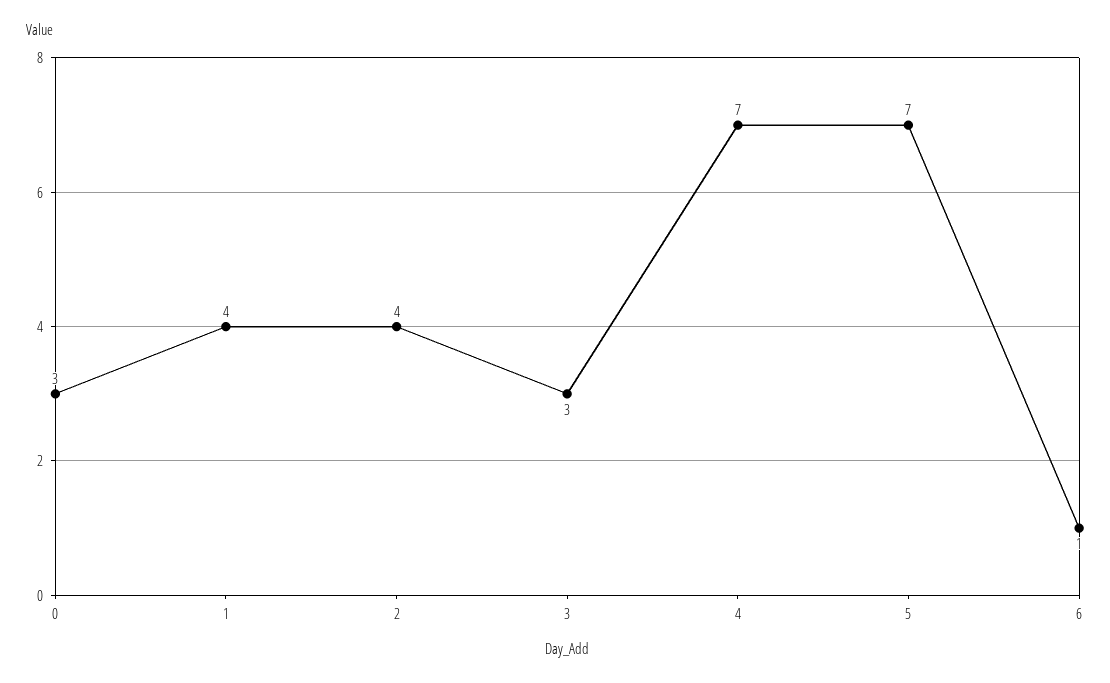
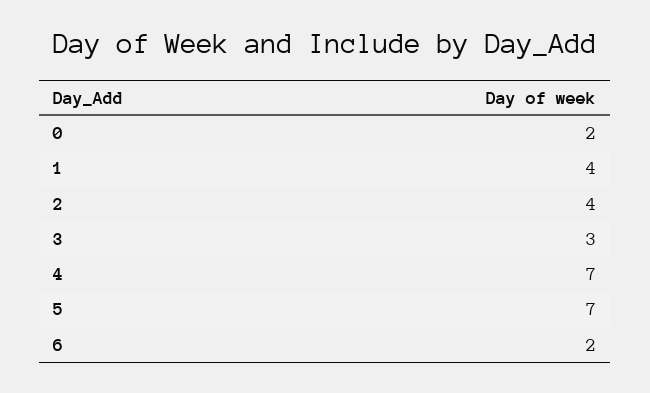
0: 3 -> 2
6: 1 -> 2

